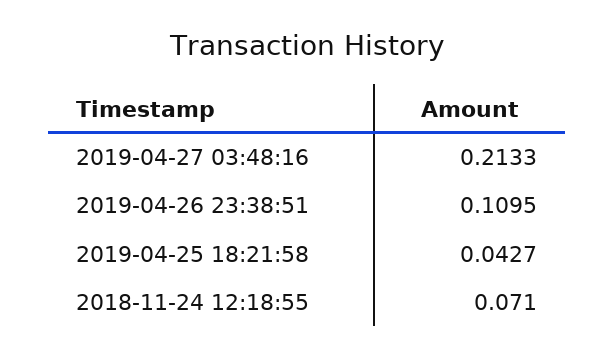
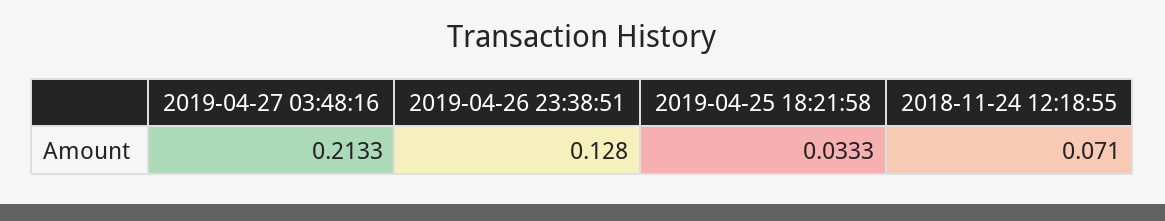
2019-04-26 23:38:51: 0.1095 -> 0.128
2019-04-25 18:21:58: 0.0427 -> 0.0333

